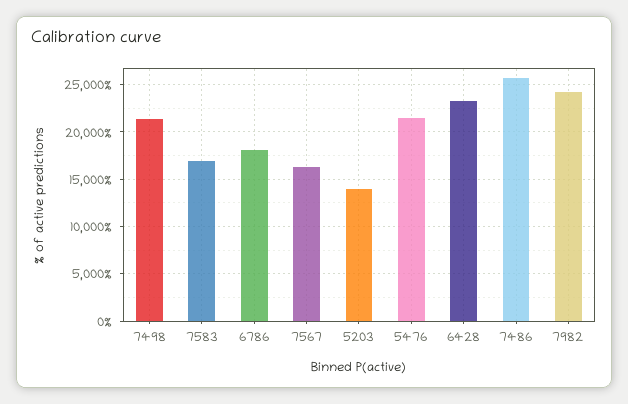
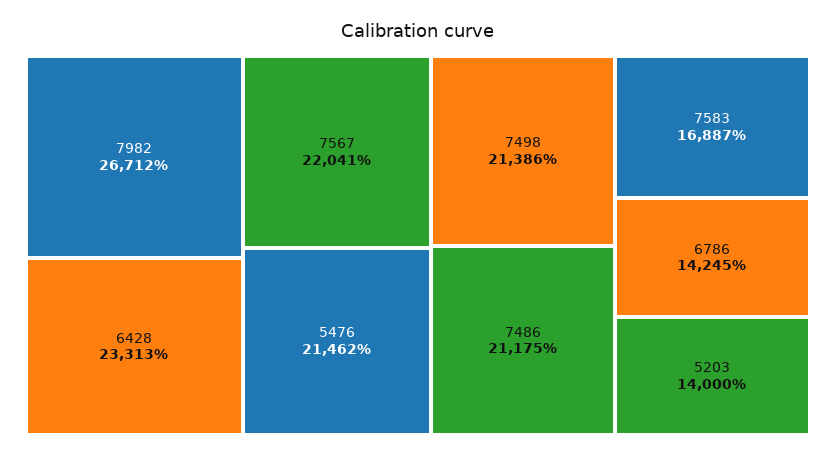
6786: 18000 -> 14245
7567: 16000 -> 22041
7486: 26000 -> 21175
7982: 24000 -> 26712

